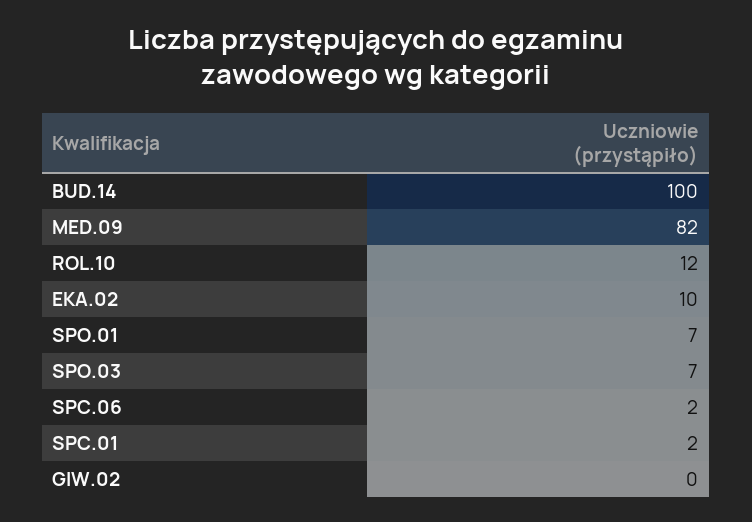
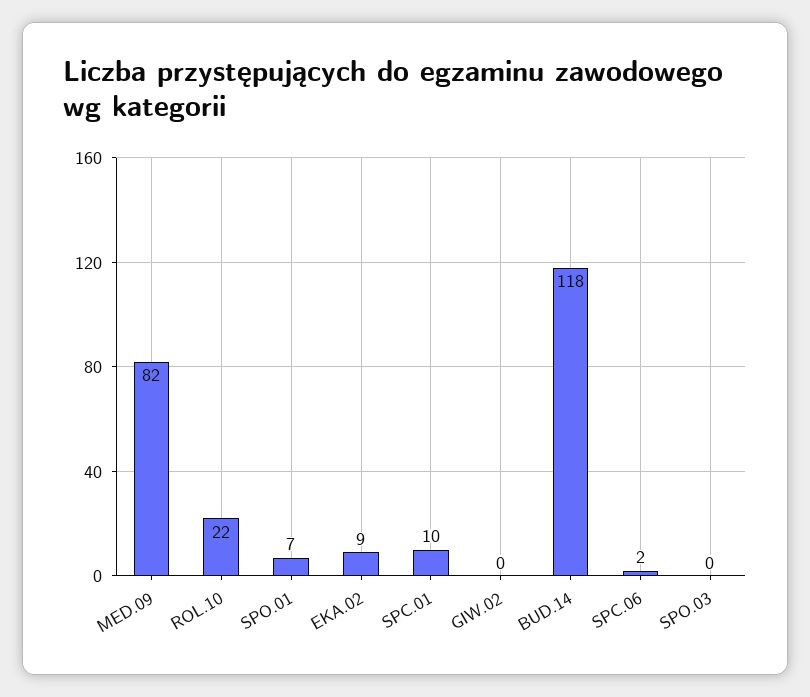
BUD.14: 100 -> 118
ROL.10: 12 -> 22
EKA.02: 10 -> 9
SPO.03: 7 -> 0
SPC.01: 2 -> 10

